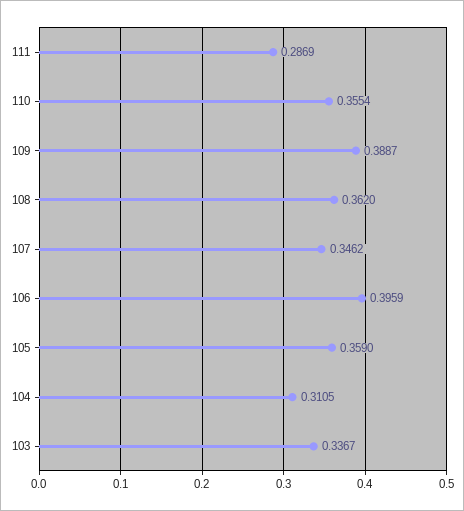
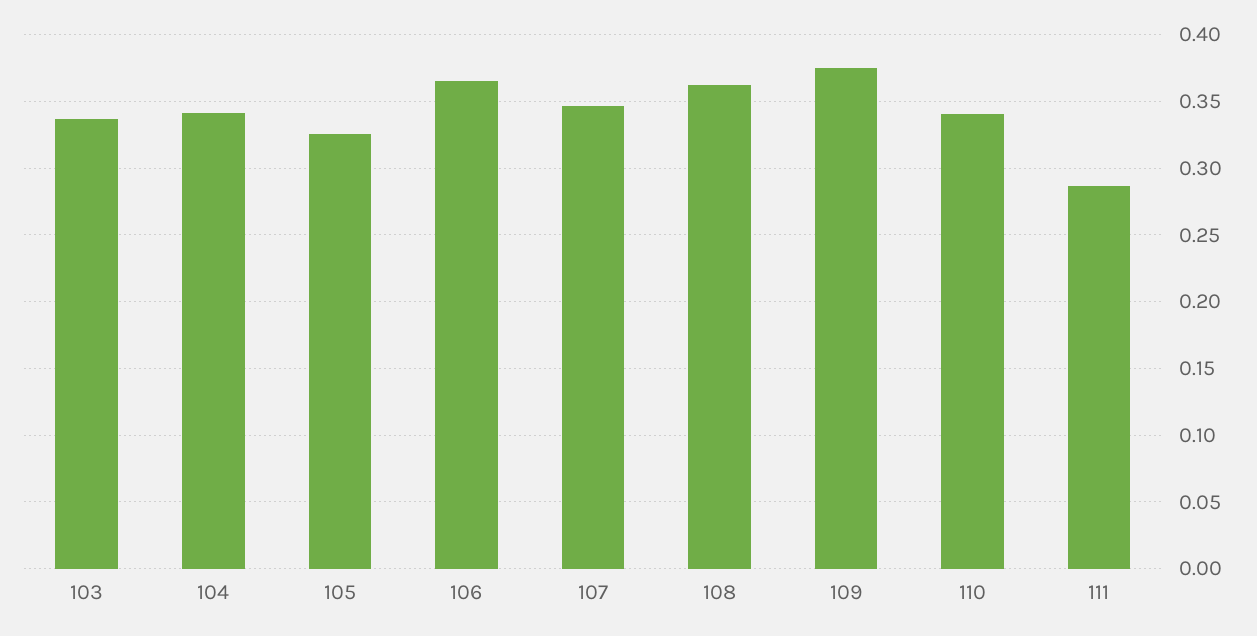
110: 0.3554 -> 0.34
109: 0.3887 -> 0.375
106: 0.3959 -> 0.365
105: 0.359 -> 0.325
104: 0.3105 -> 0.34

